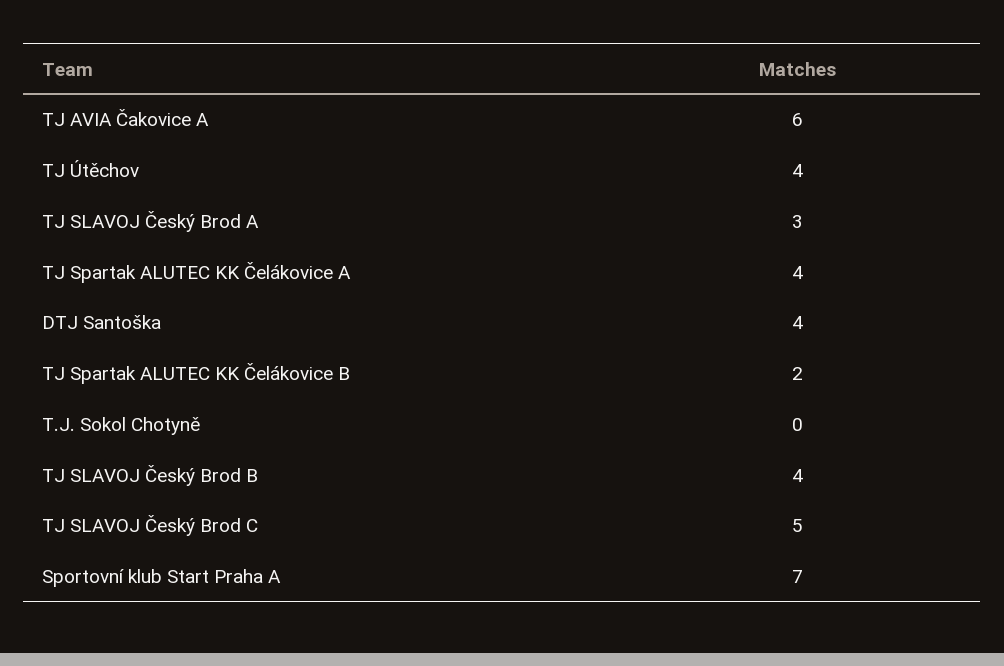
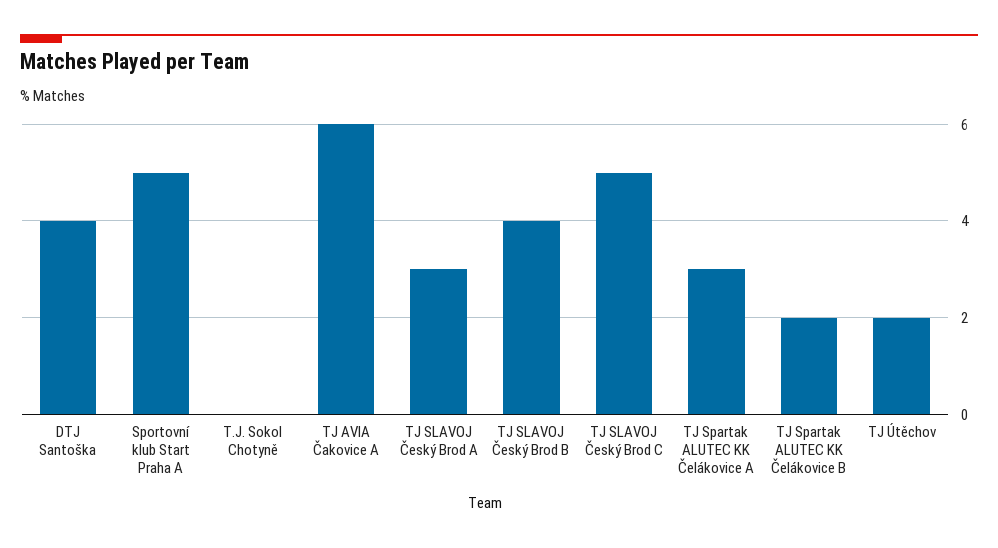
TJ Útěchov: 4 -> 2
TJ Spartak ALUTEC KK Čelákovice A: 4 -> 3
Sportovní klub Start Praha A: 7 -> 5

